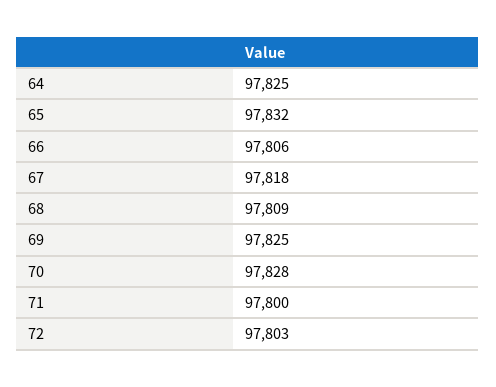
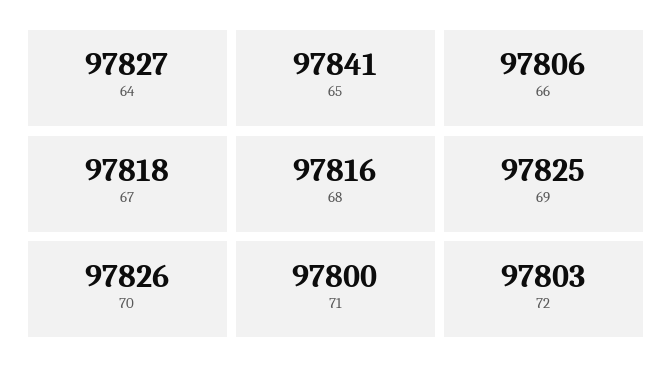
64: 97825 -> 97827
65: 97832 -> 97841
68: 97809 -> 97816
70: 97828 -> 97826

